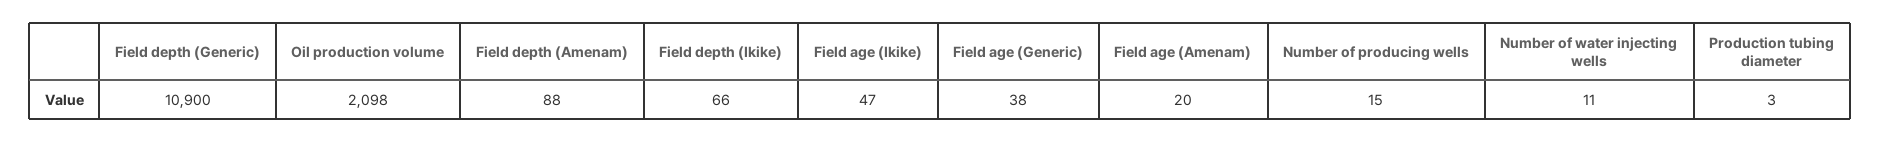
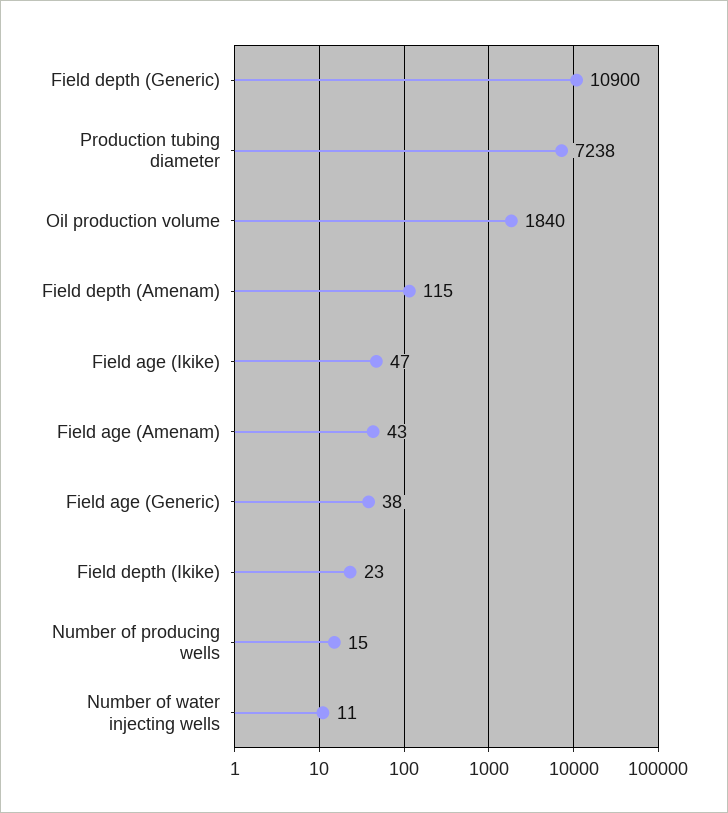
Oil production volume: 2098 -> 1840
Field depth (Amenam): 88 -> 115
Field depth (Ikike): 66 -> 23
Field age (Amenam): 20 -> 43
Production tubing diameter: 3 -> 7238

